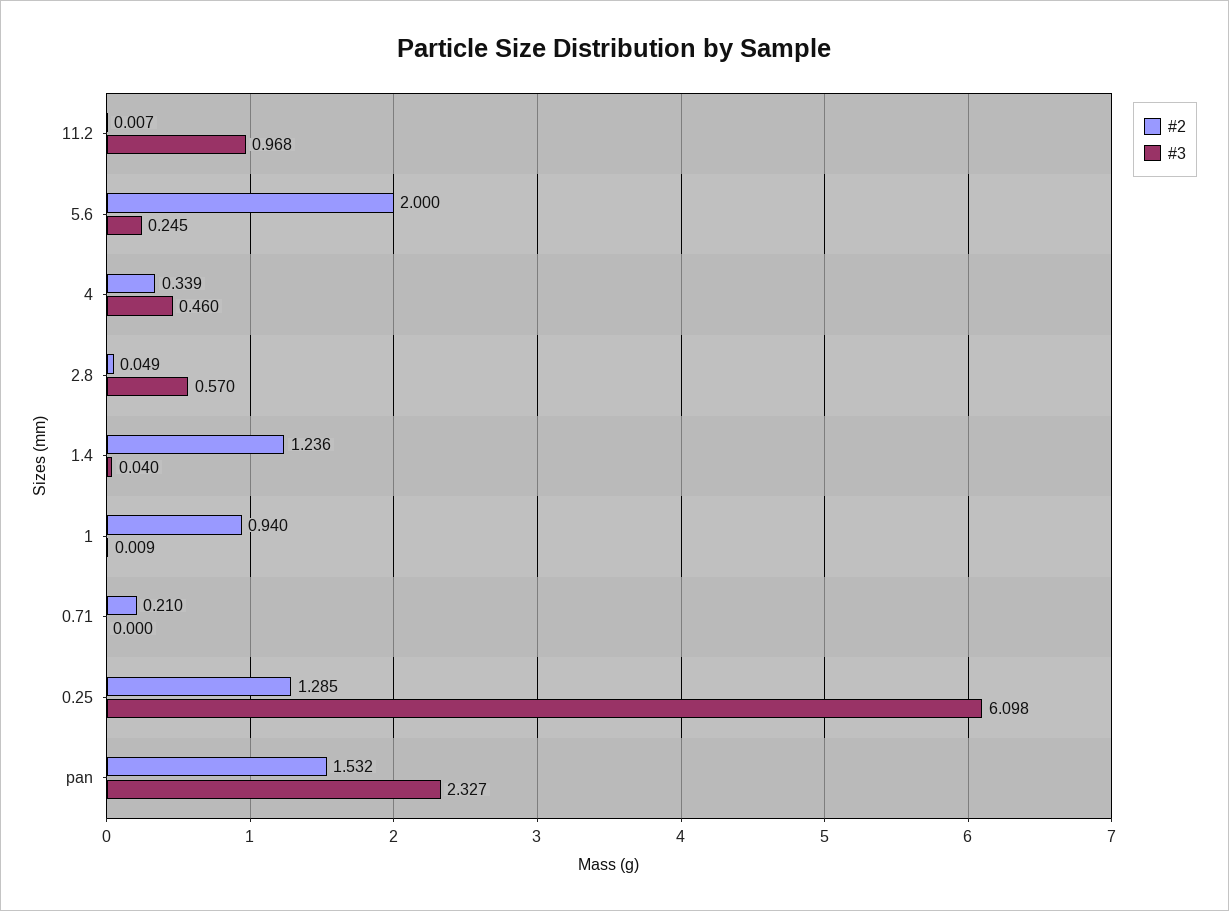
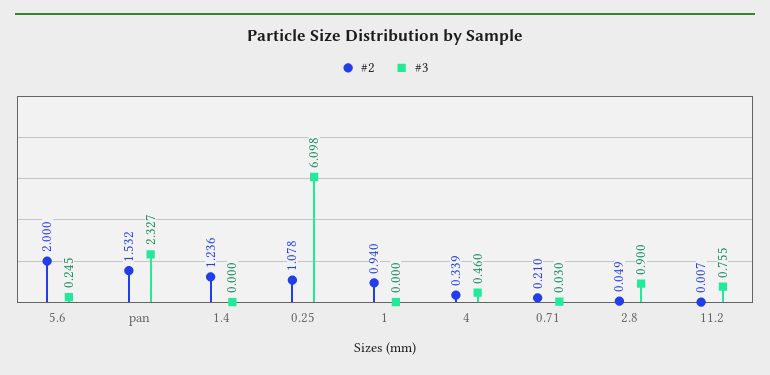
#3, 11.2: 0.968 -> 0.755
#3, 2.8: 0.57 -> 0.9
#3, 1.4: 0.04 -> 0
#3, 1: 0.009 -> 0
#3, 0.71: 0 -> 0.03
#2, 0.25: 1.285 -> 1.078

